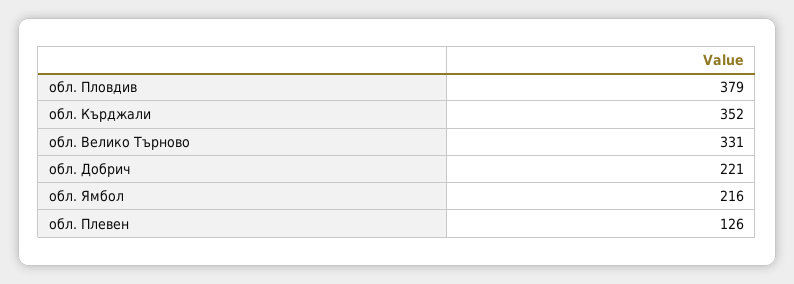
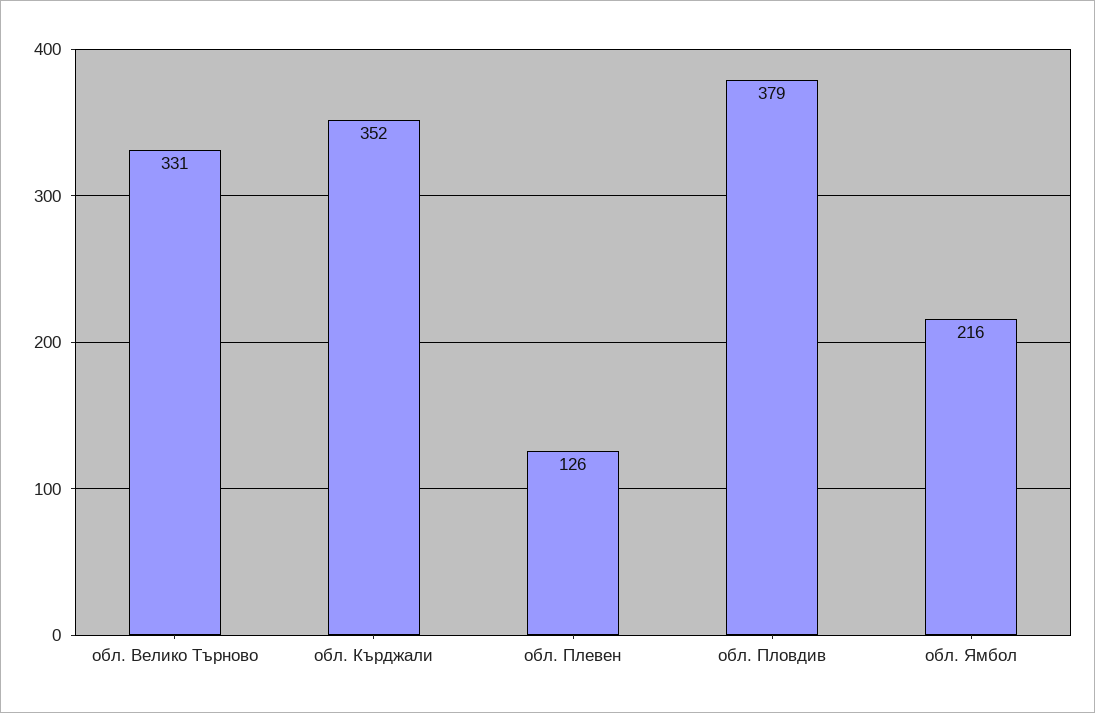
обл. Добрич: 221 -> none

